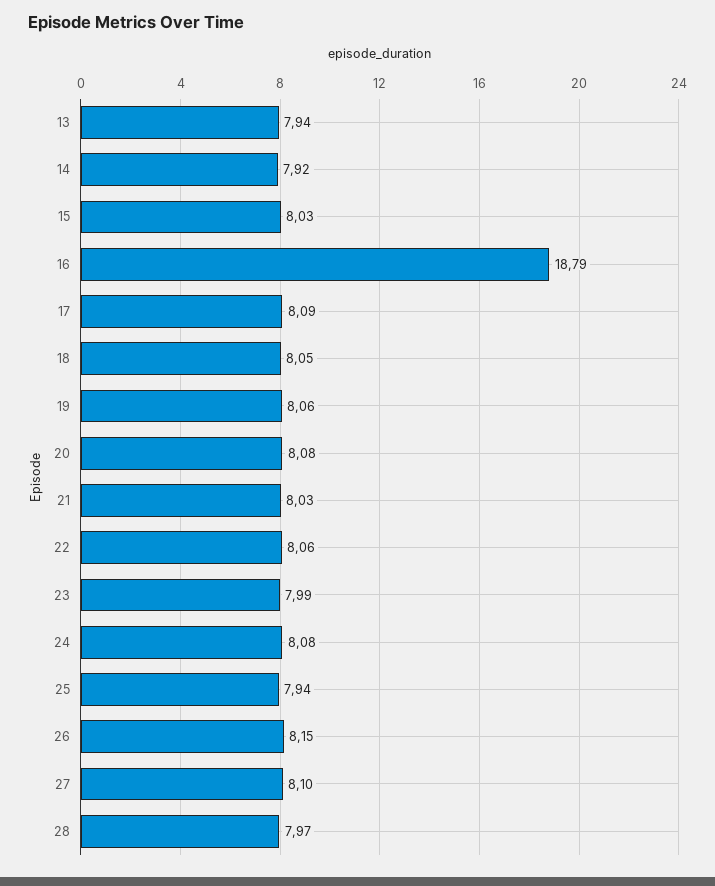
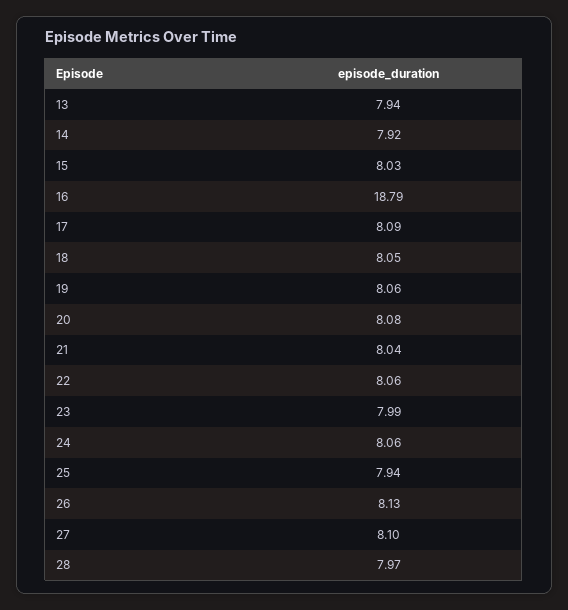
21: 8.03 -> 8.04
24: 8.08 -> 8.06
26: 8.15 -> 8.13

